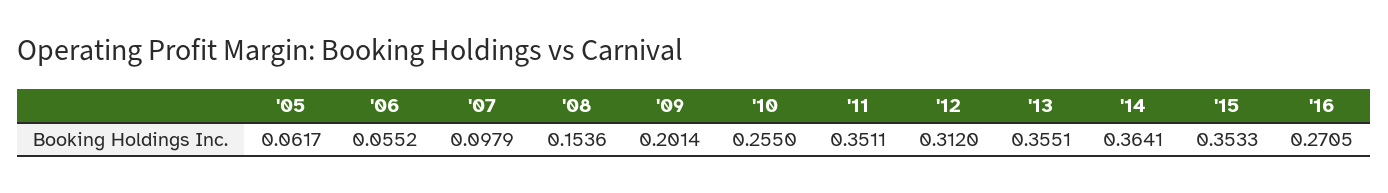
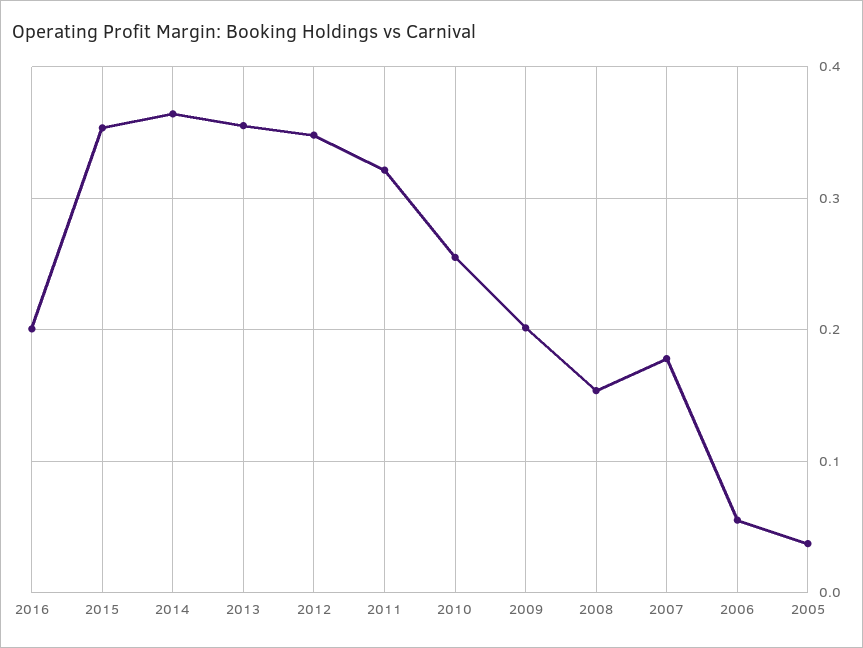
'05: 0.0617 -> 0.04
'07: 0.0979 -> 0.18
'11: 0.3511 -> 0.32
'12: 0.312 -> 0.35
'16: 0.2705 -> 0.2

